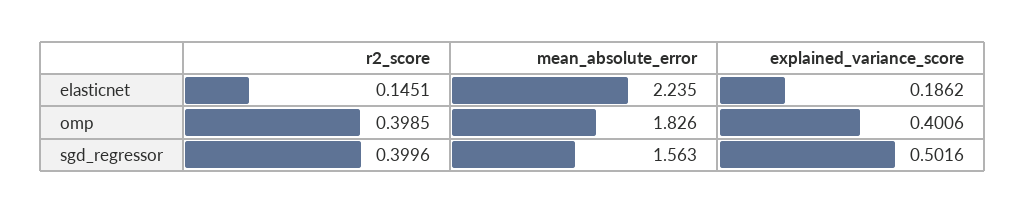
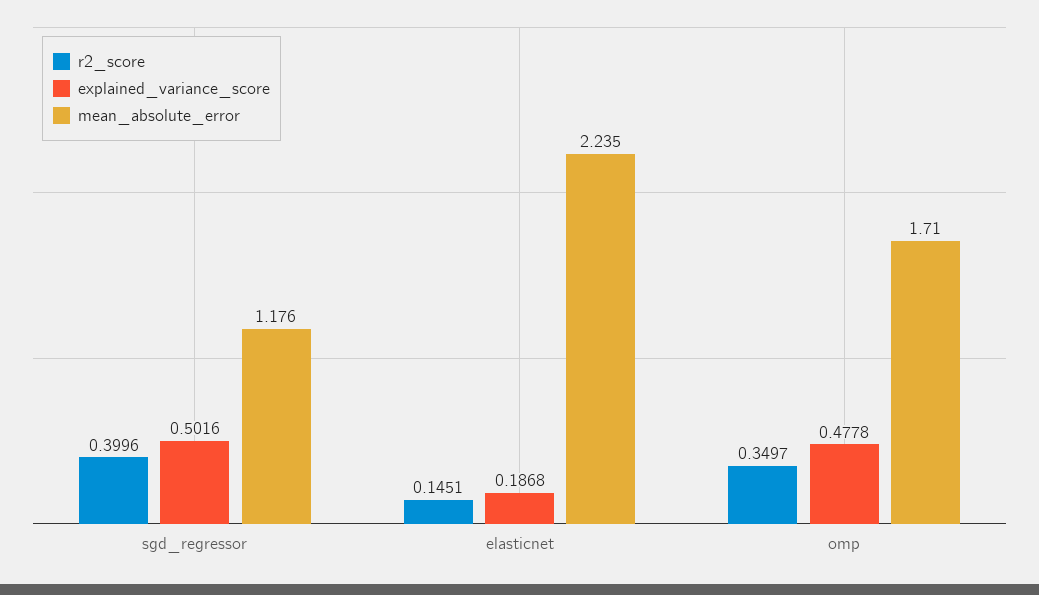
explained_variance_score, elasticnet: 0.1862 -> 0.1868
r2_score, omp: 0.3985 -> 0.3497
mean_absolute_error, omp: 1.826 -> 1.71
explained_variance_score, omp: 0.4006 -> 0.4778
mean_absolute_error, sgd_regressor: 1.563 -> 1.176

